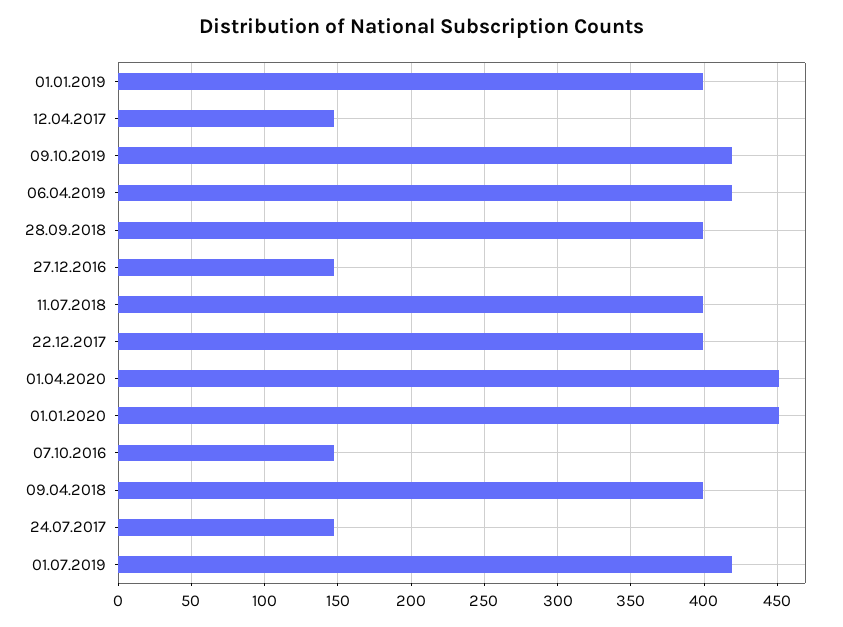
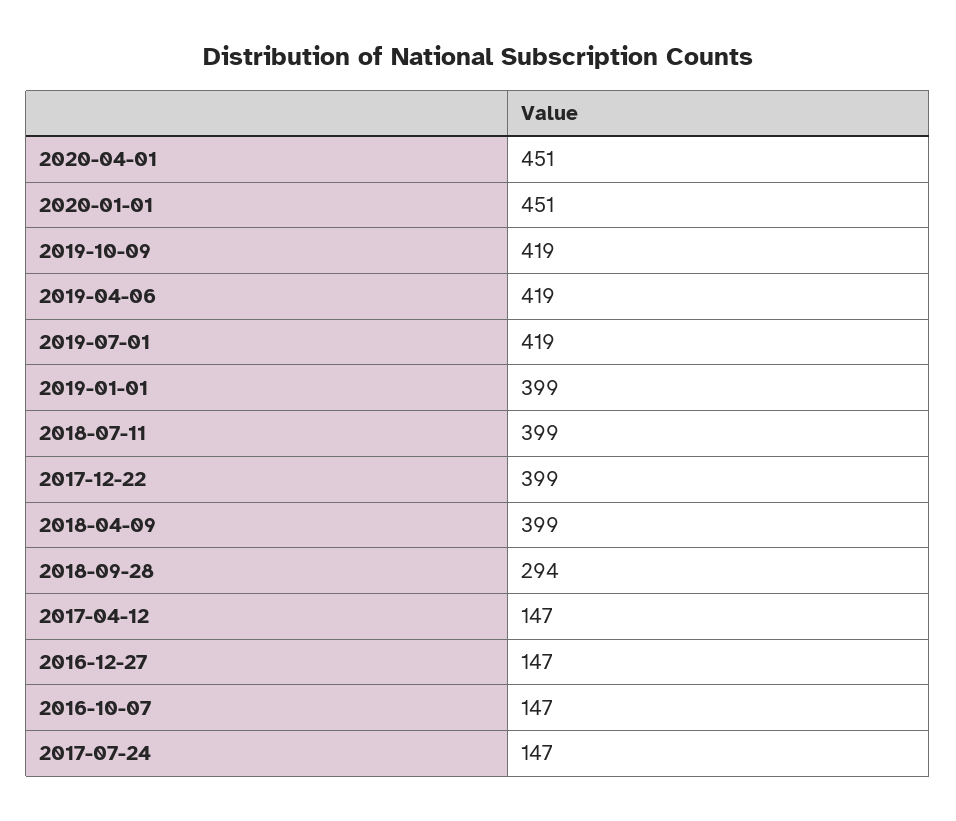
28.09.2018: 400 -> 294

